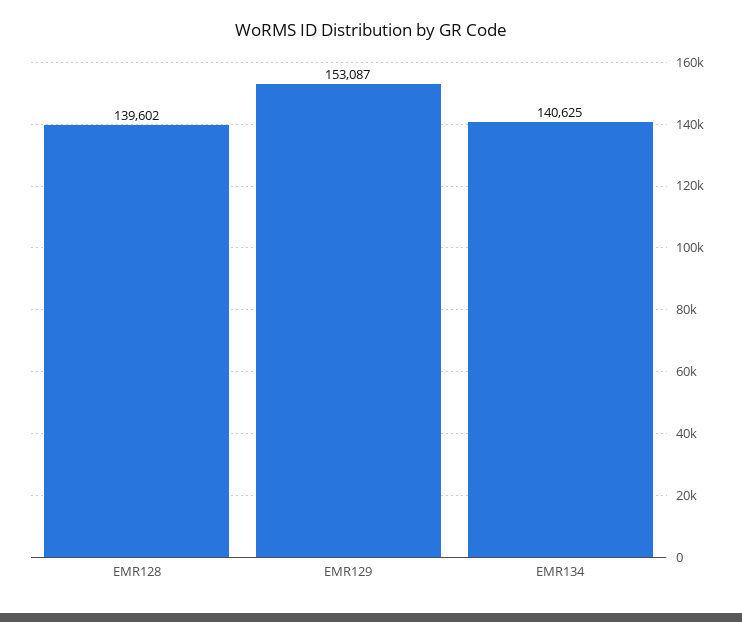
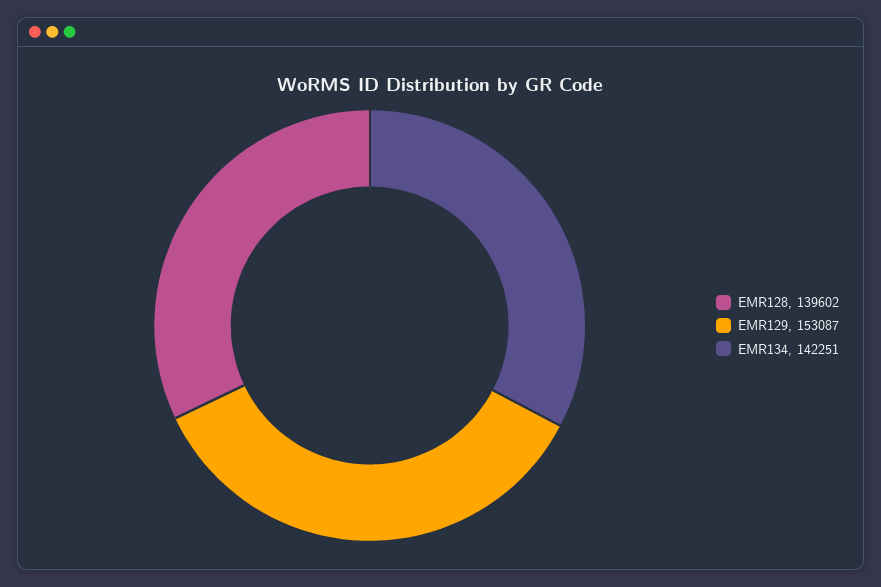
EMR134: 140625 -> 142251

